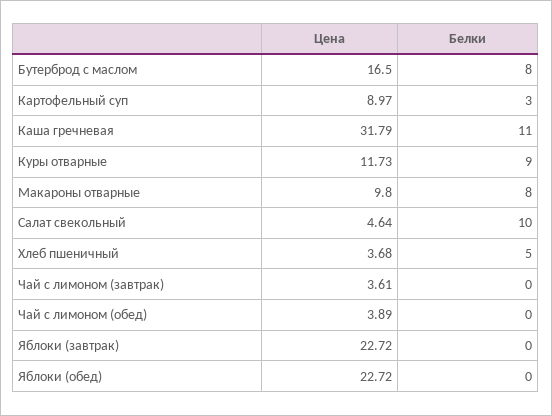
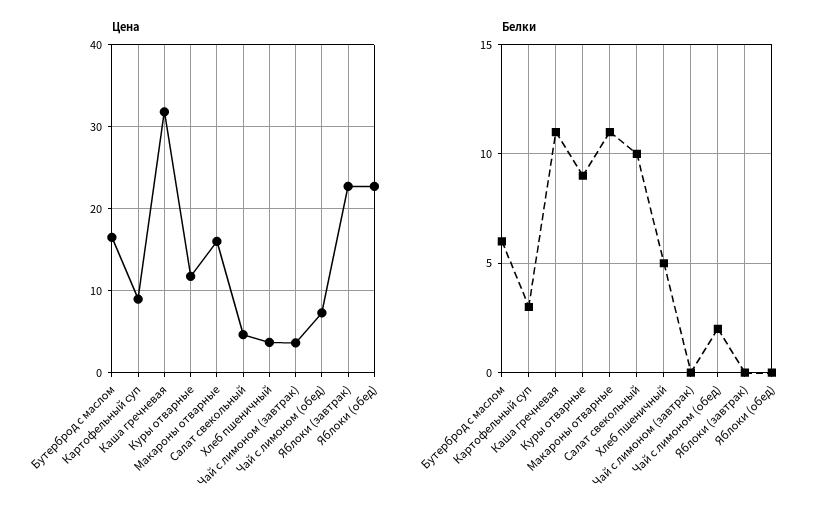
Белки, Бутерброд с маслом: 8 -> 6
Цена, Макароны отварные: 9.8 -> 16
Белки, Макароны отварные: 8 -> 11
Цена, Чай с лимоном (обед): 3.89 -> 7
Белки, Чай с лимоном (обед): 0 -> 2

